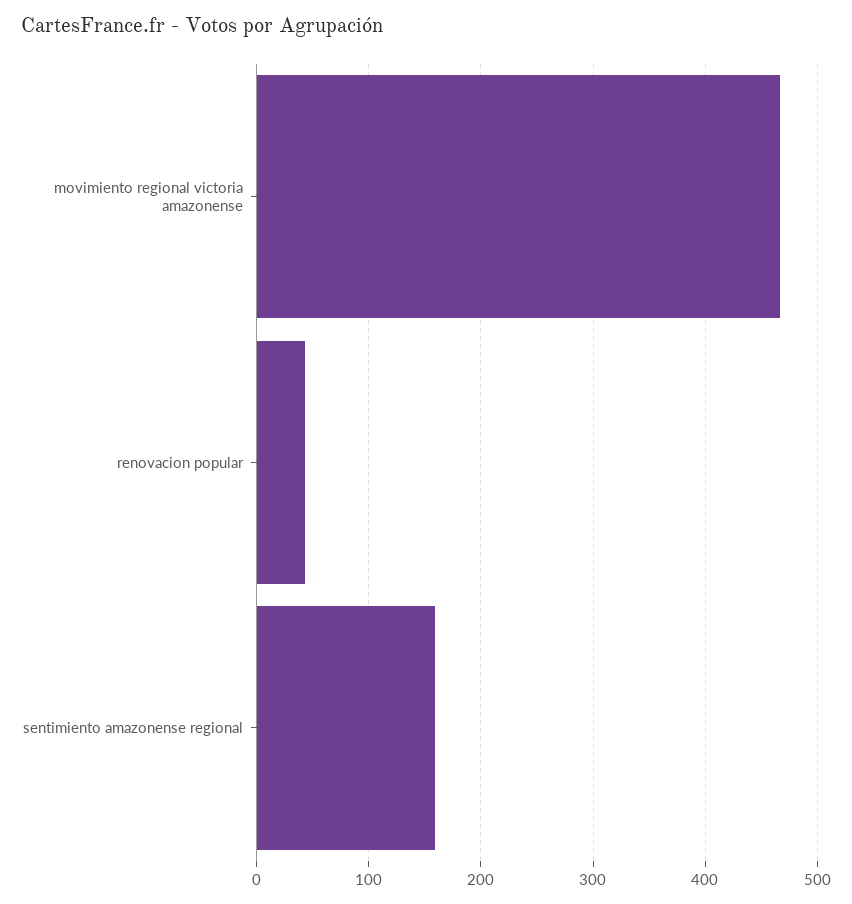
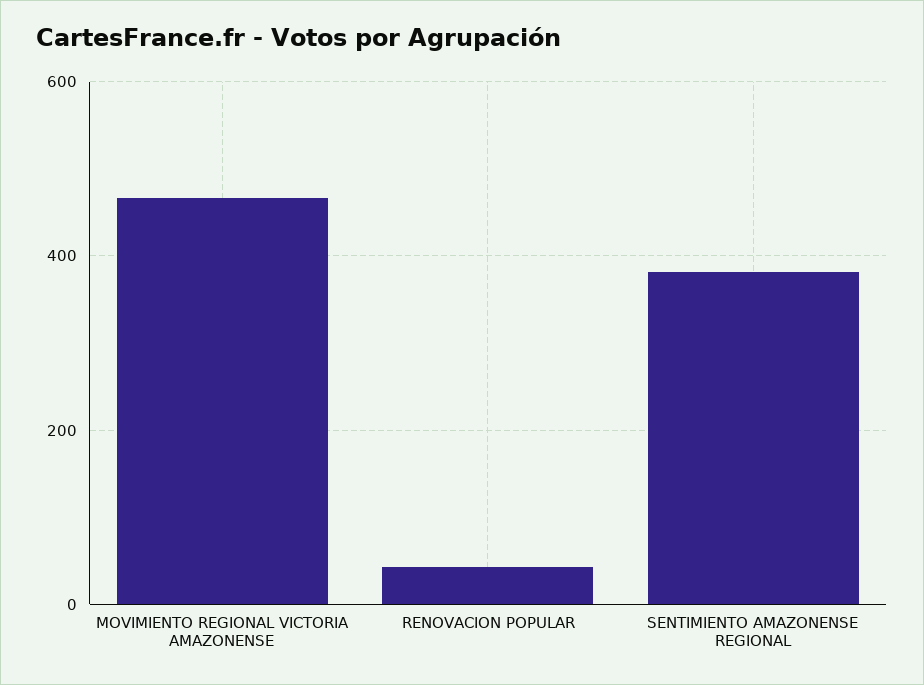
sentimiento amazonense regional: 160 -> 380

